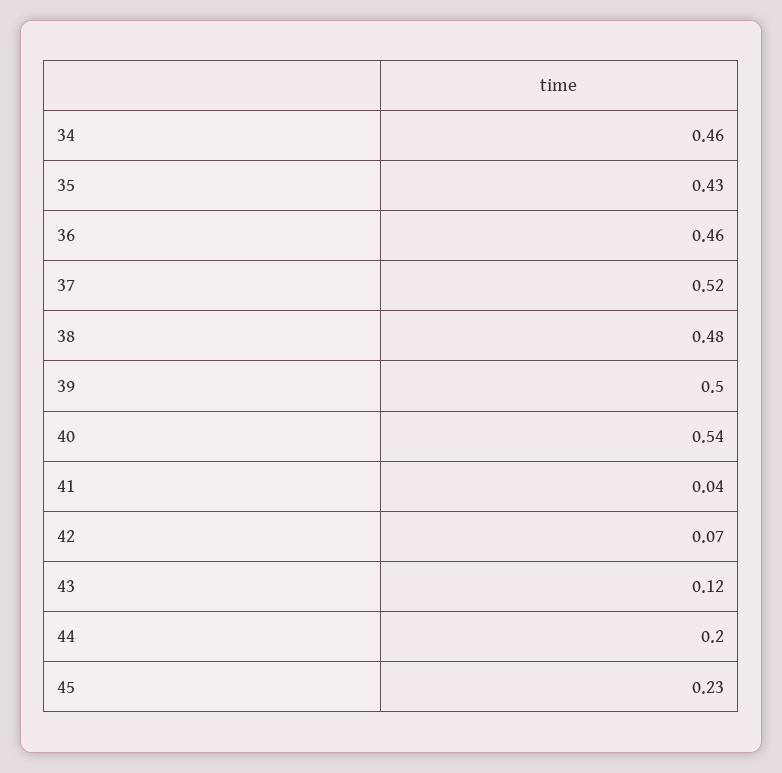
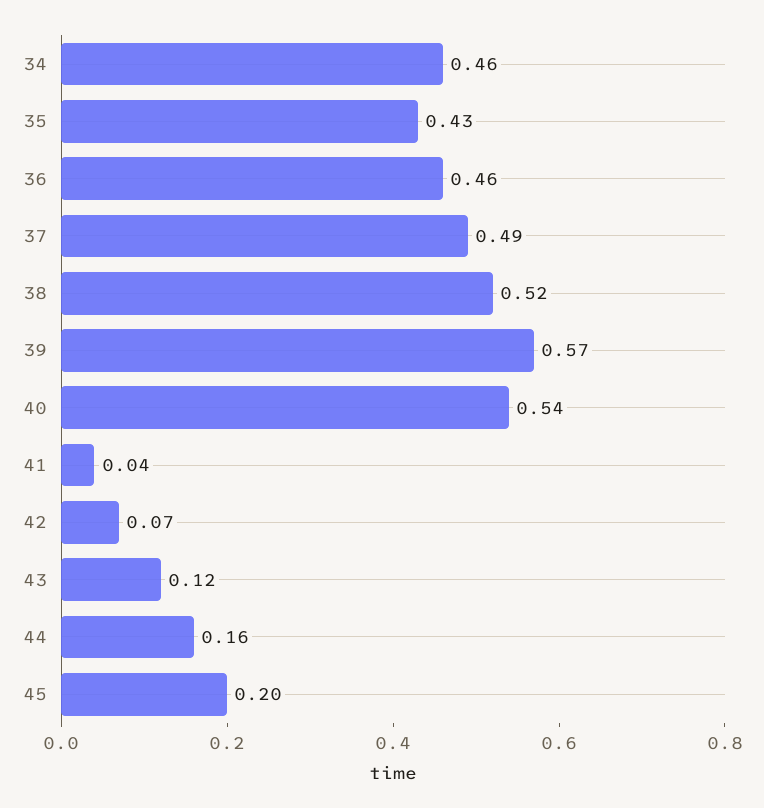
37: 0.52 -> 0.49
38: 0.48 -> 0.52
39: 0.5 -> 0.57
44: 0.2 -> 0.16
45: 0.23 -> 0.2

